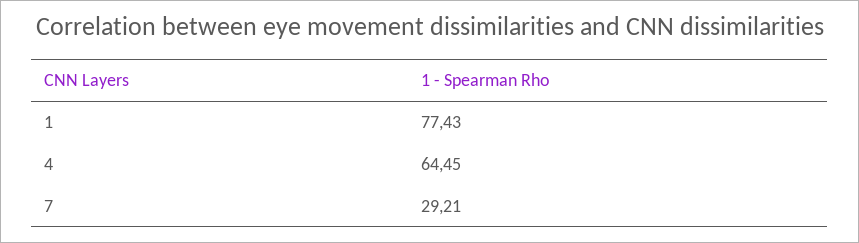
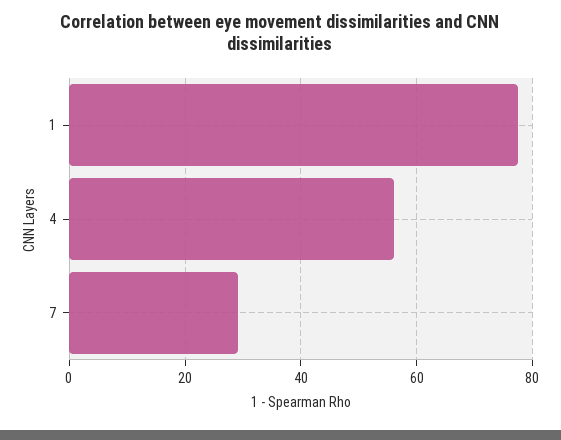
4: 64.45 -> 56

